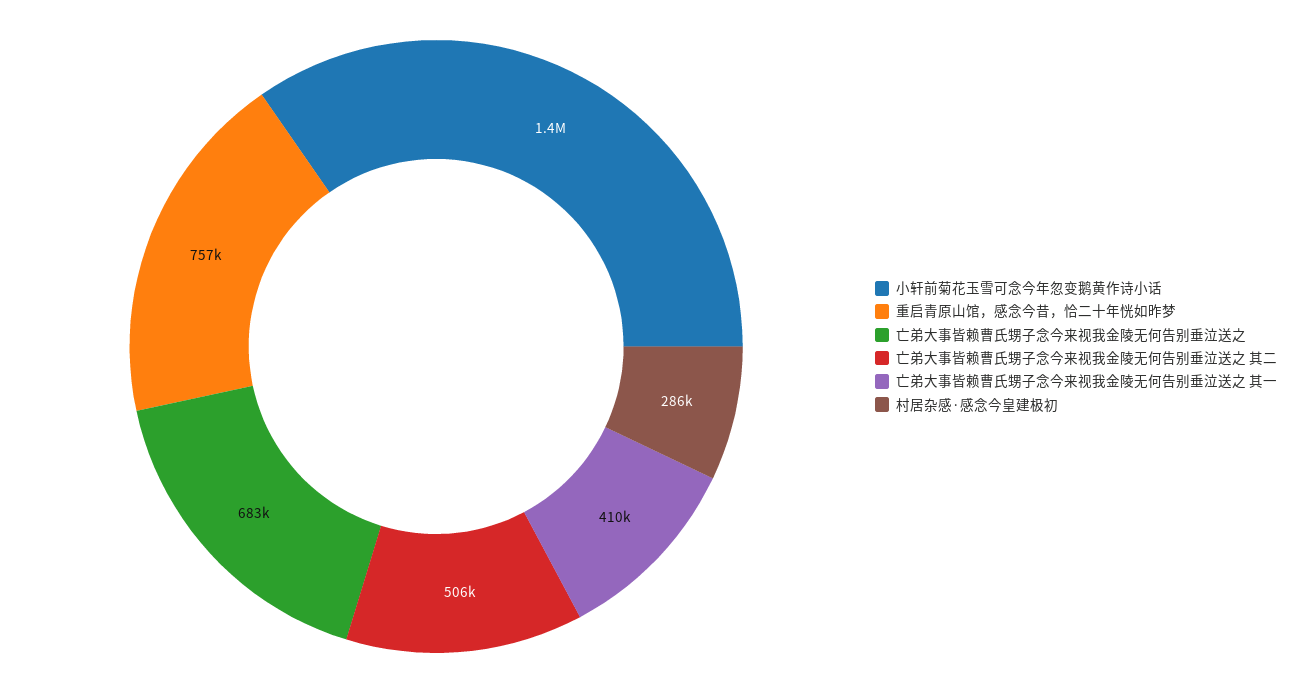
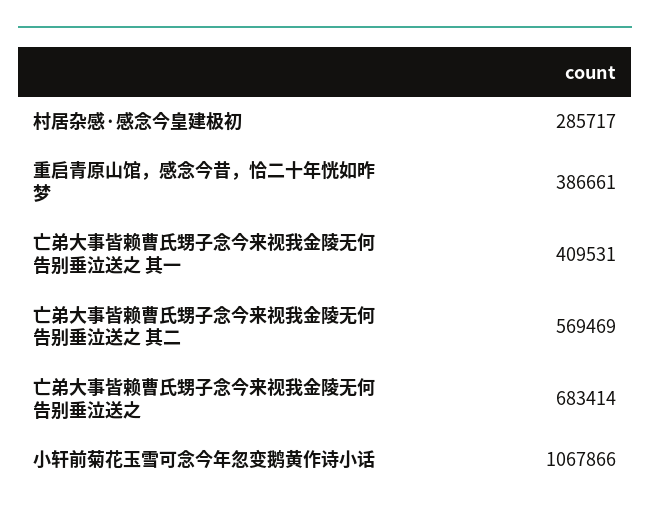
小轩前菊花玉雪可念今年忽变鹅黄作诗小话: 1400000 -> 1067866
重启青原山馆，感念今昔，恰二十年恍如昨梦: 757000 -> 386661
亡弟大事皆赖曹氏甥子念今来视我金陵无何告别垂泣送之 其二: 506000 -> 569469

